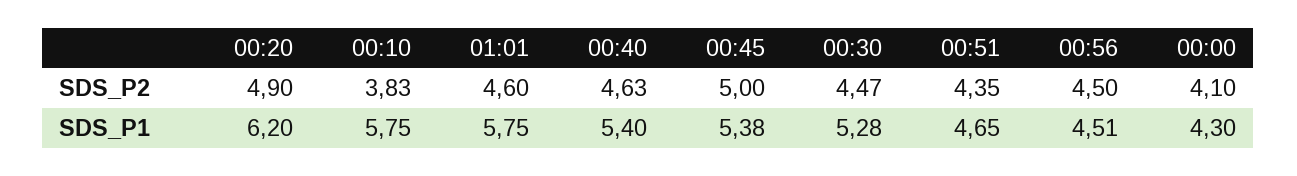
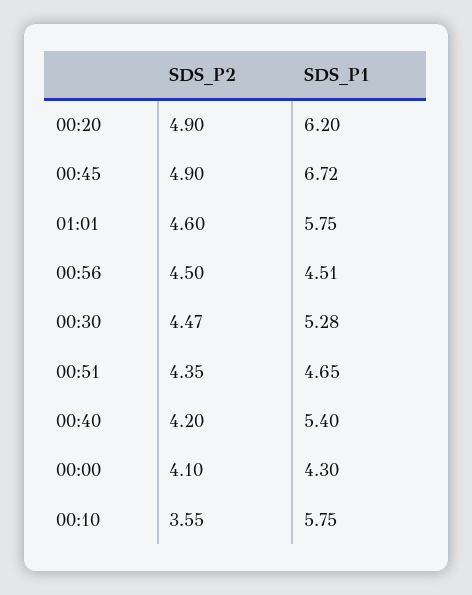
00:10, SDS_P2: 3.83 -> 3.55
00:40, SDS_P2: 4.63 -> 4.2
00:45, SDS_P2: 5 -> 4.9
00:45, SDS_P1: 5.38 -> 6.72

